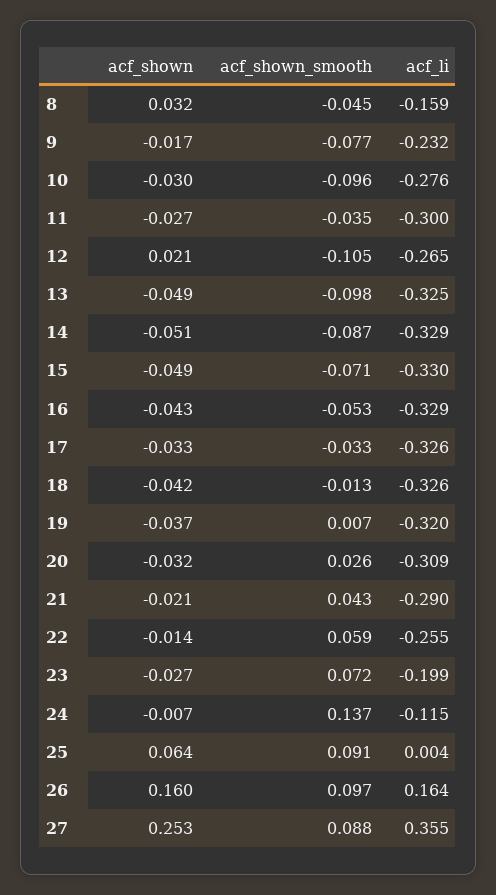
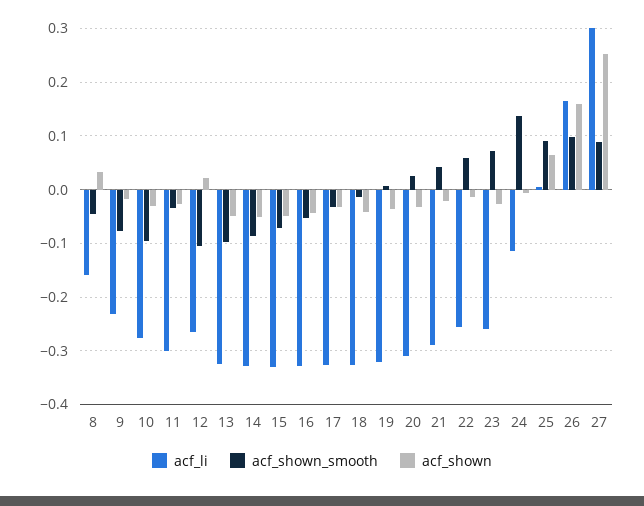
acf_li, 23: -0.199 -> -0.26
acf_li, 27: 0.355 -> 0.3

